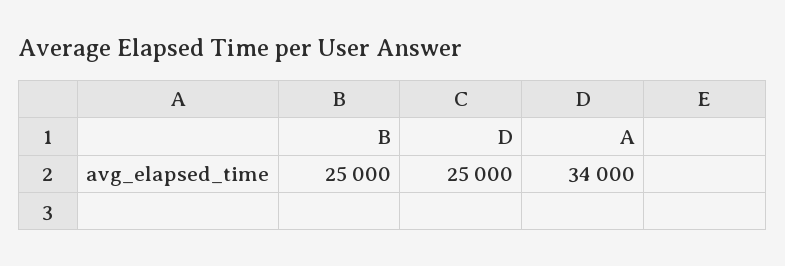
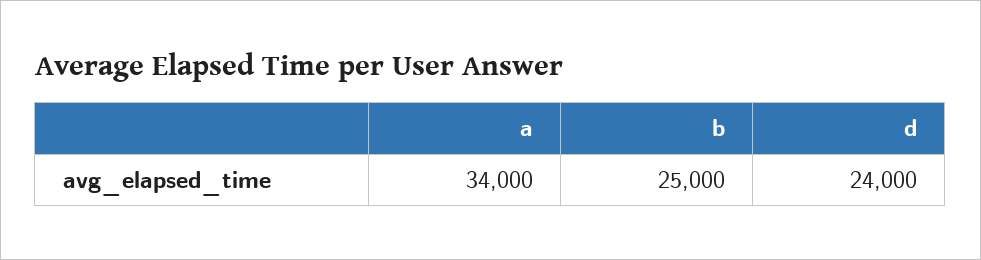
D: 25000 -> 24000

